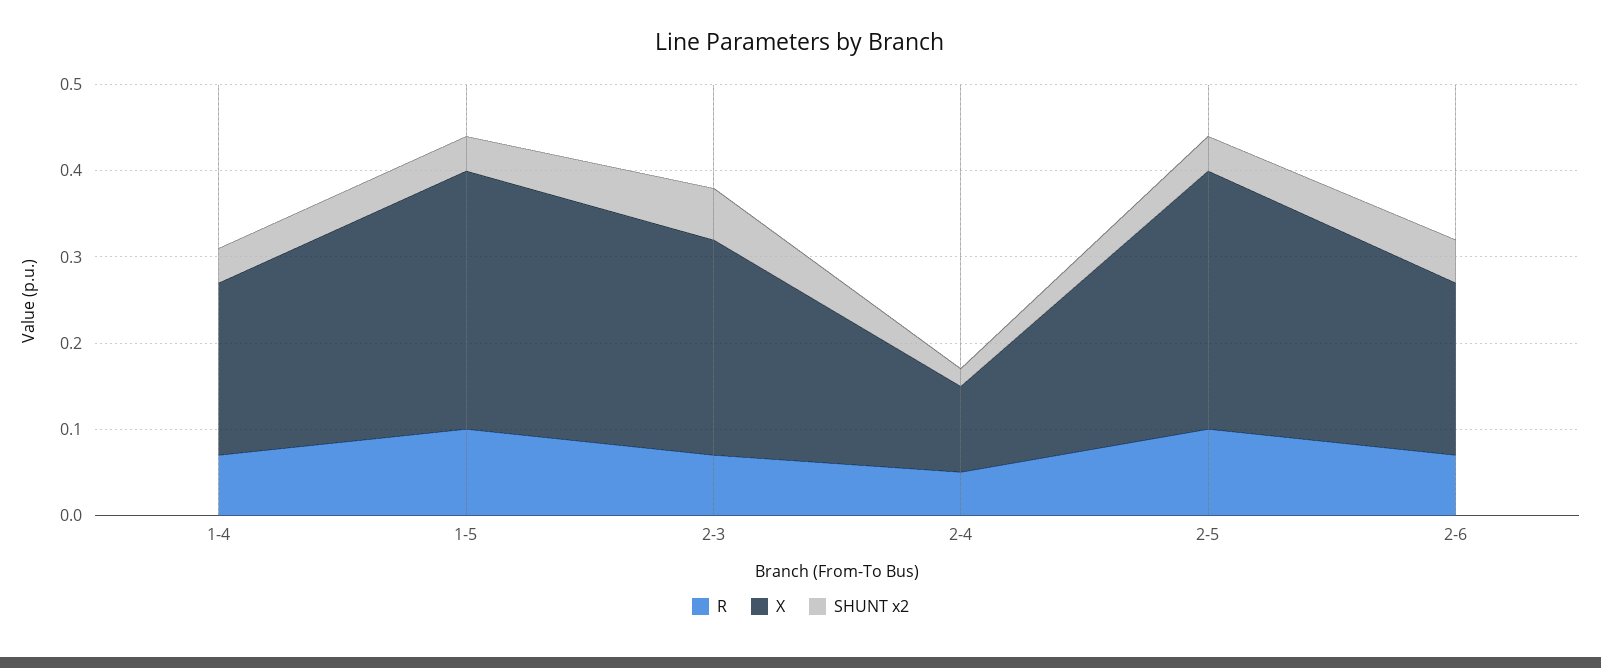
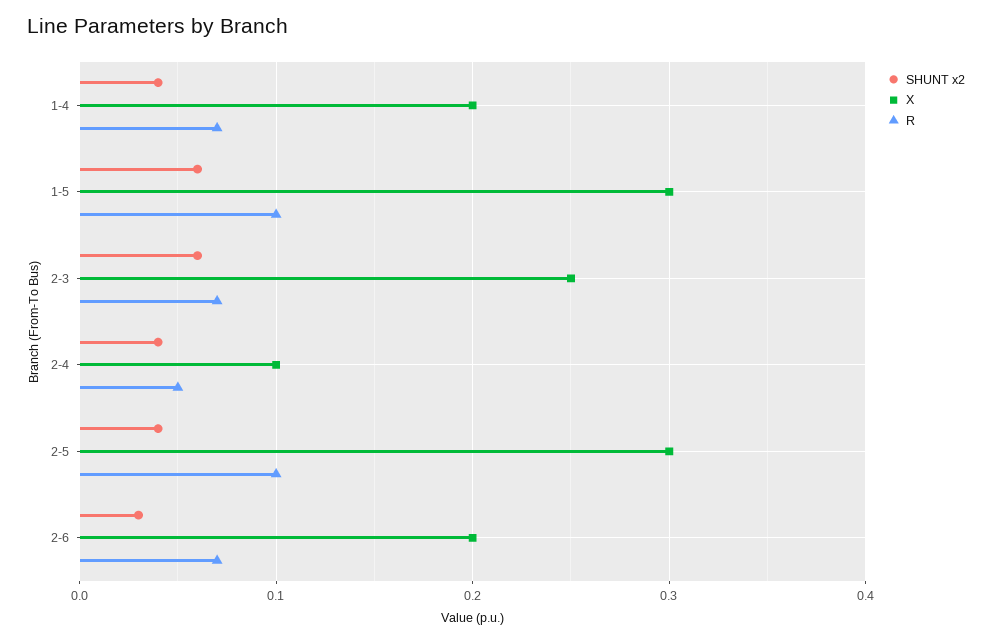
SHUNT x2, 1-5: 0.04 -> 0.06
SHUNT x2, 2-4: 0.02 -> 0.04
SHUNT x2, 2-6: 0.05 -> 0.03

